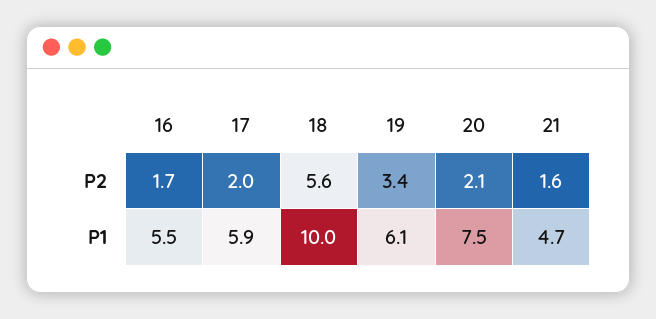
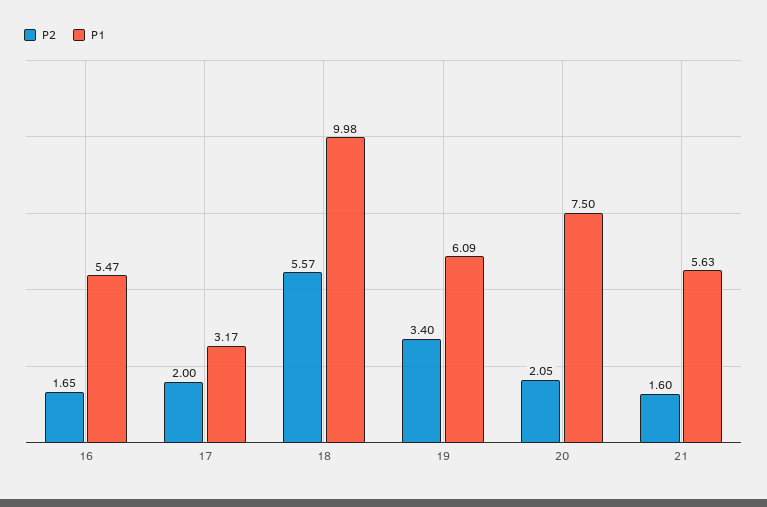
P1, 17: 5.9 -> 3.17
P1, 21: 4.7 -> 5.63

